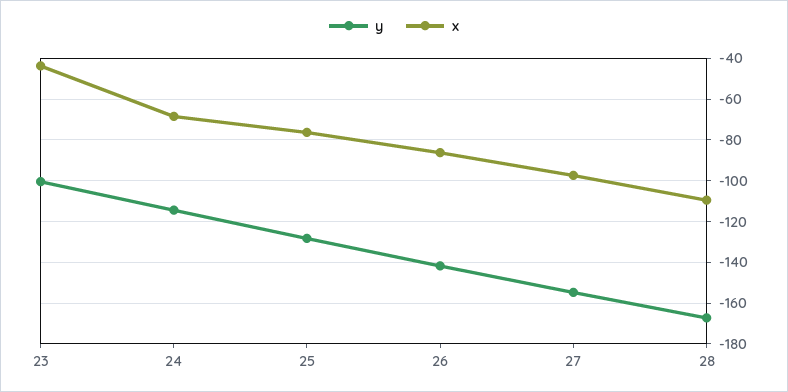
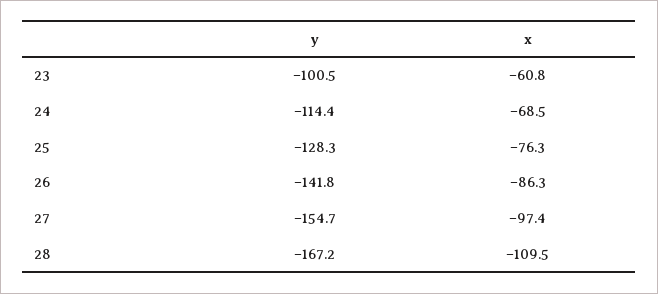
x, 23: -45 -> -60.8

